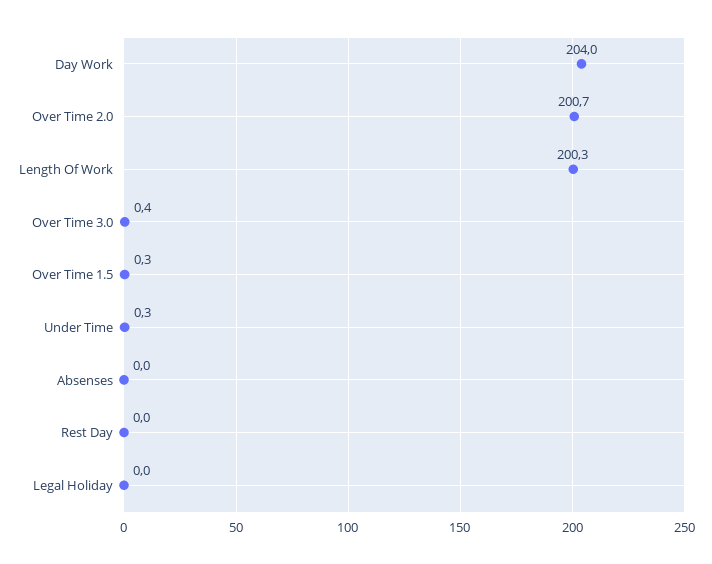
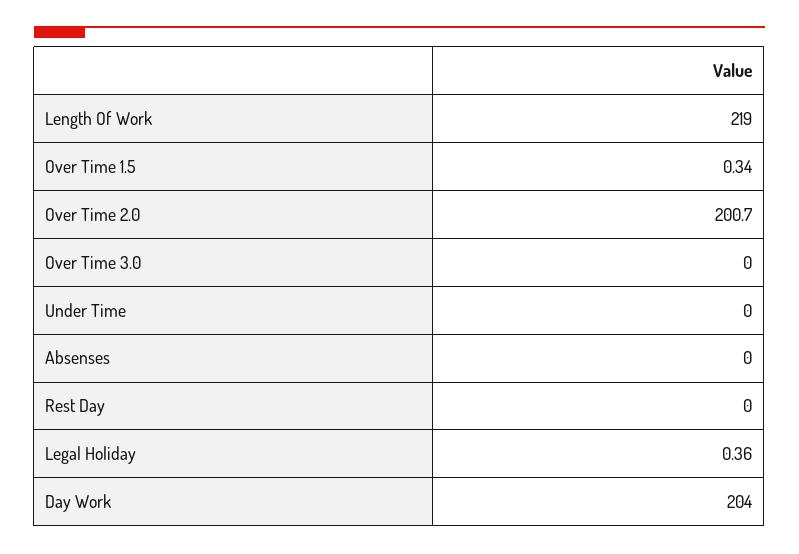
Length Of Work: 200.3 -> 219
Over Time 3.0: 0.4 -> 0
Under Time: 0.3 -> 0
Legal Holiday: 0 -> 0.36

